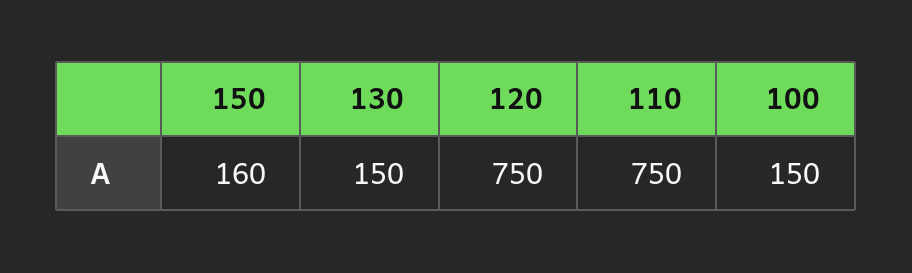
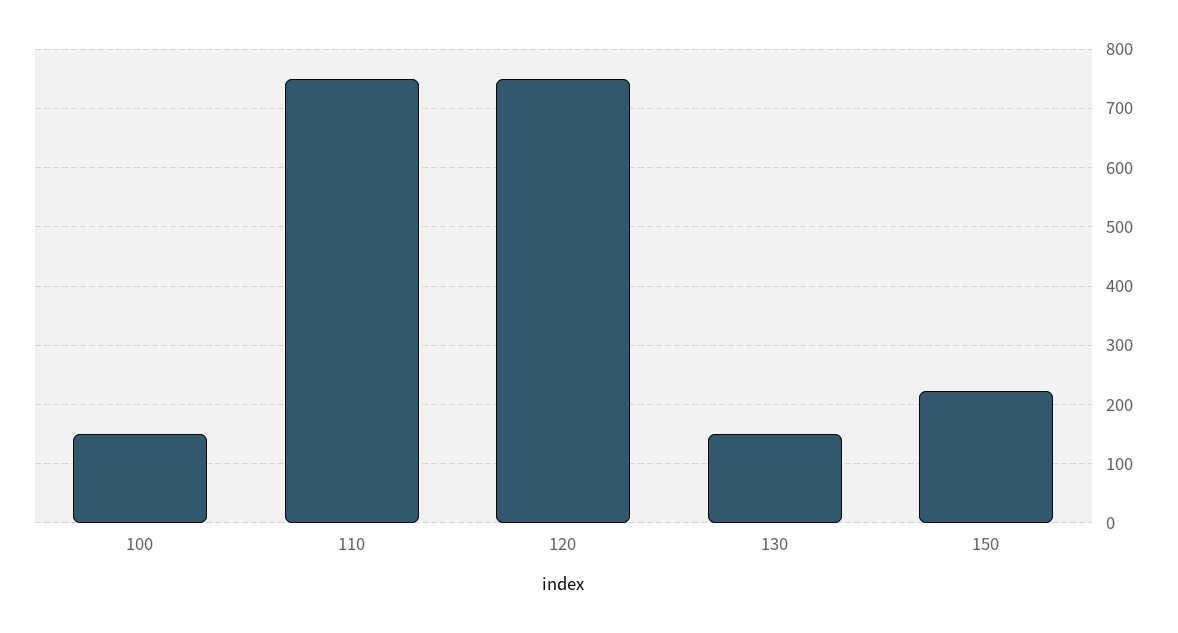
150: 160 -> 220

